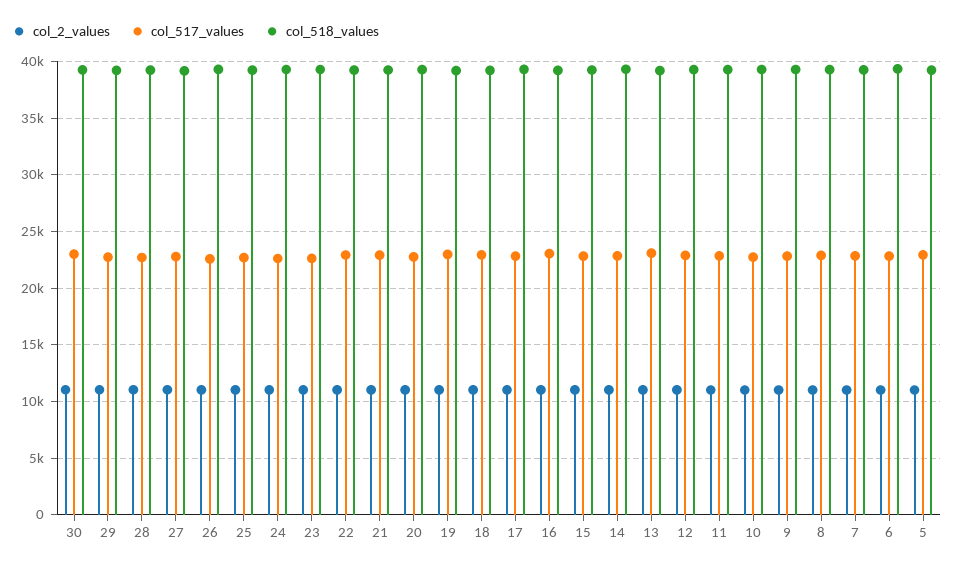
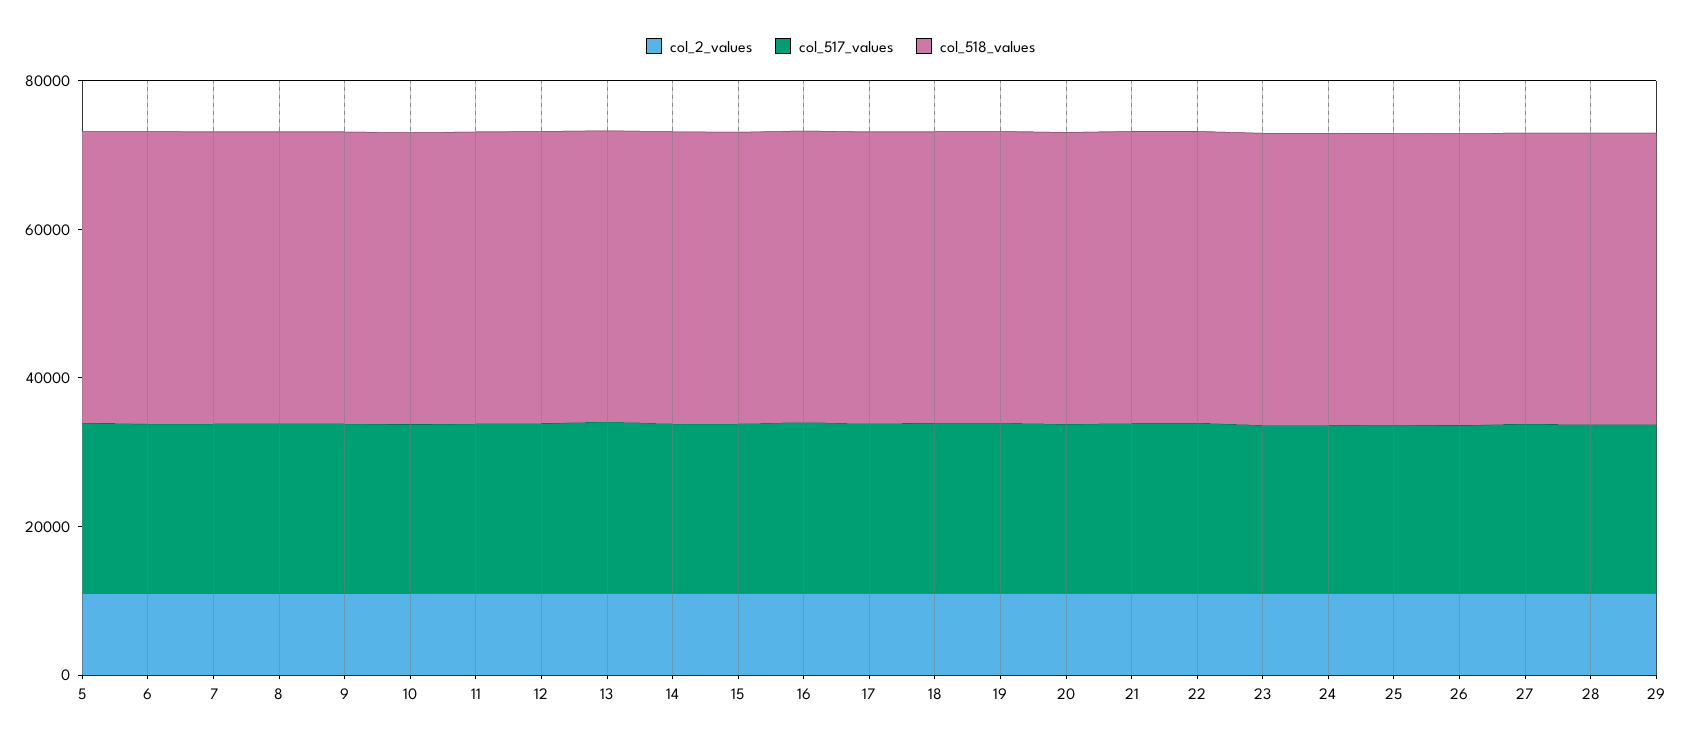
col_2_values, 30: 11000 -> none
col_517_values, 30: 23000 -> none
col_518_values, 30: 39000 -> none

